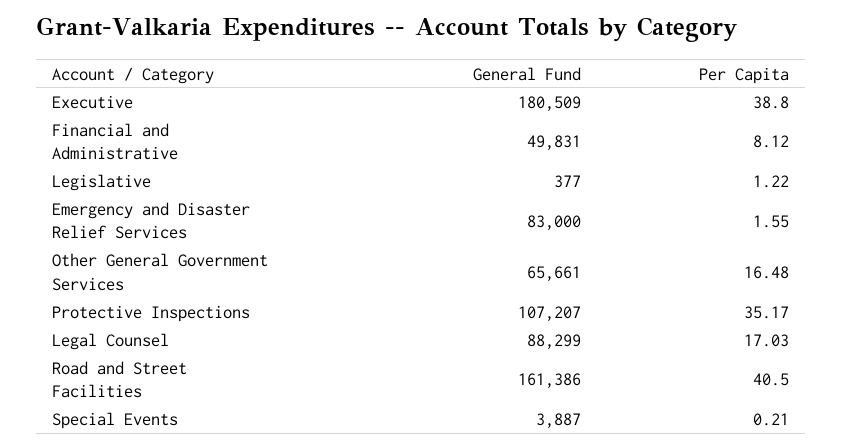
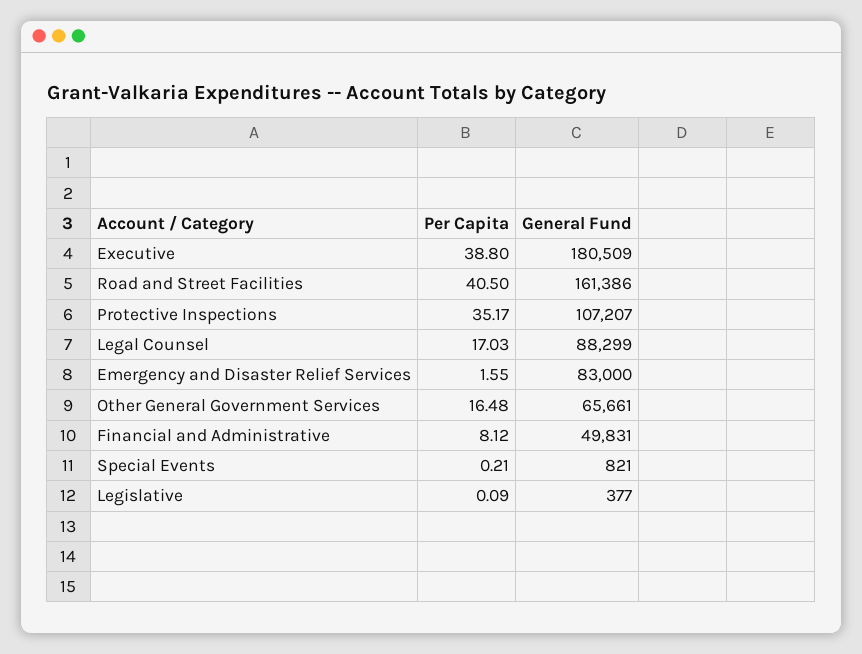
Per Capita, Legislative: 1.22 -> 0.09
General Fund, Special Events: 3887 -> 821

